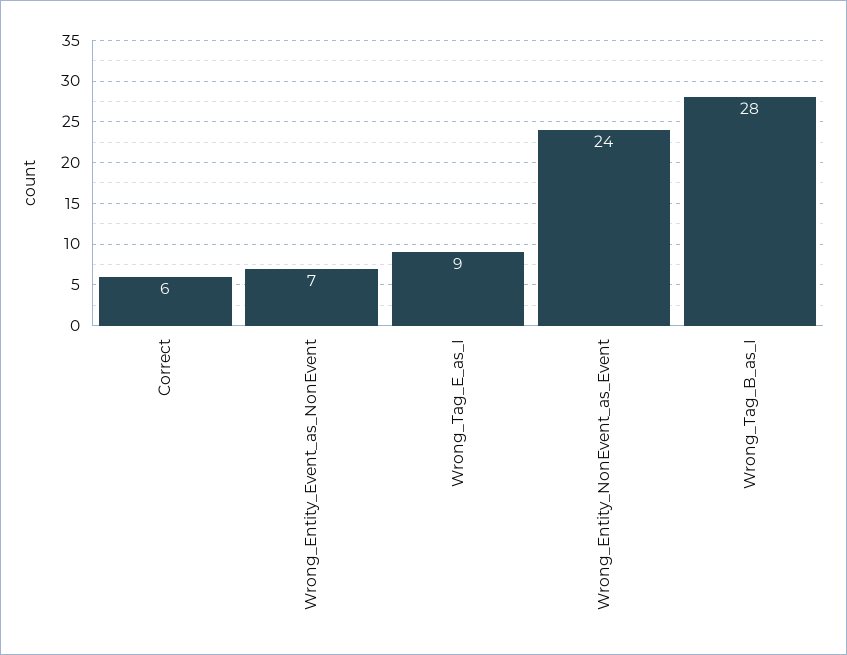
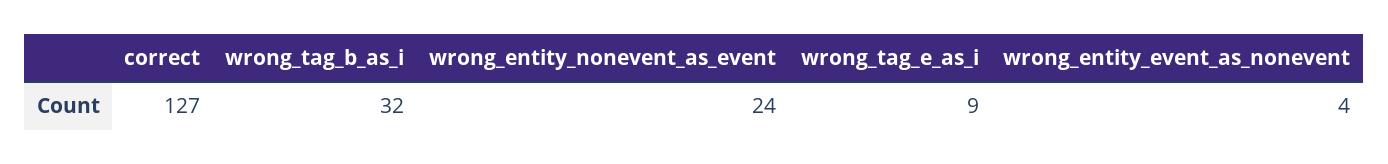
Correct: 6 -> 127
Wrong_Entity_Event_as_NonEvent: 7 -> 4
Wrong_Tag_B_as_I: 28 -> 32

